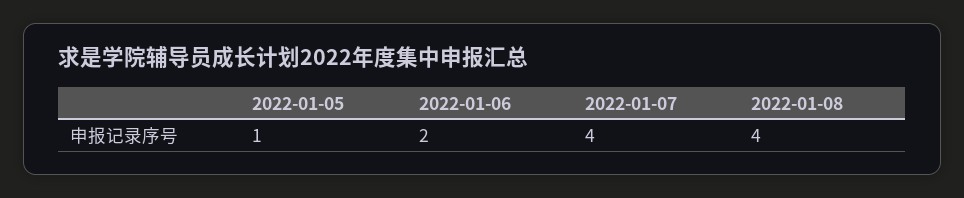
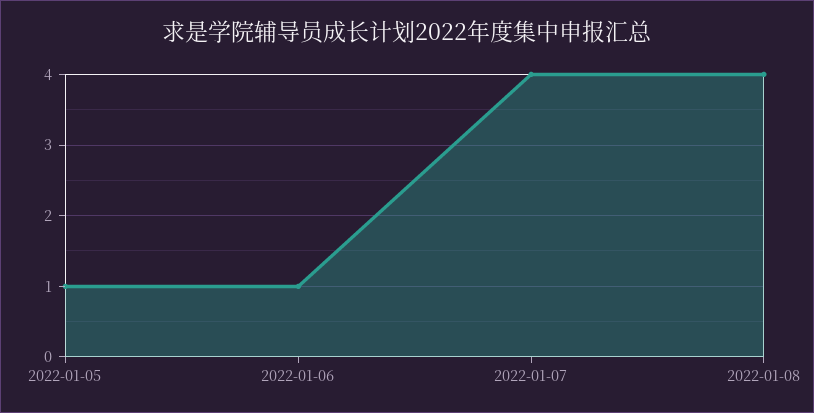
2022-01-06: 2 -> 1

